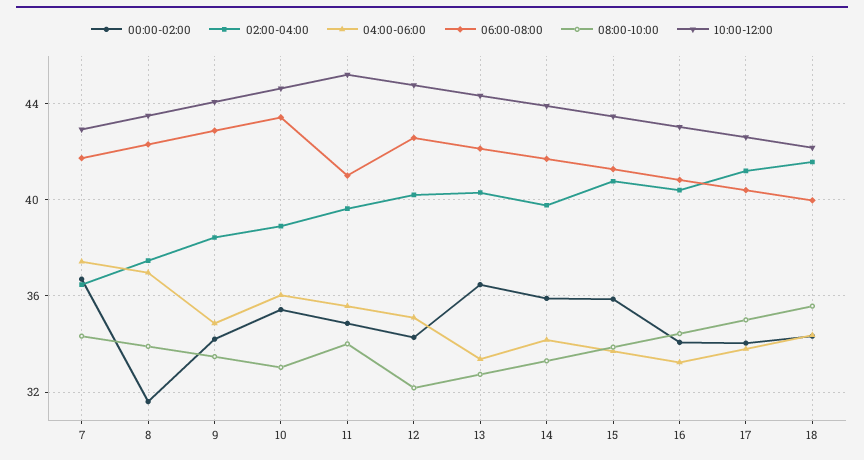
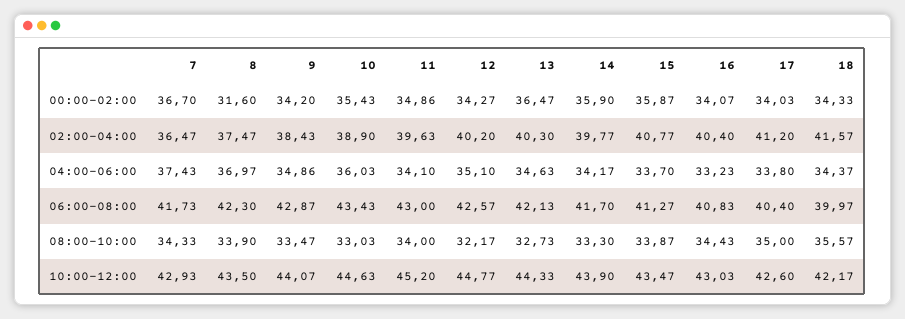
04:00-06:00, 11: 35.5 -> 34.1
06:00-08:00, 11: 41 -> 43
04:00-06:00, 13: 33.5 -> 34.63

